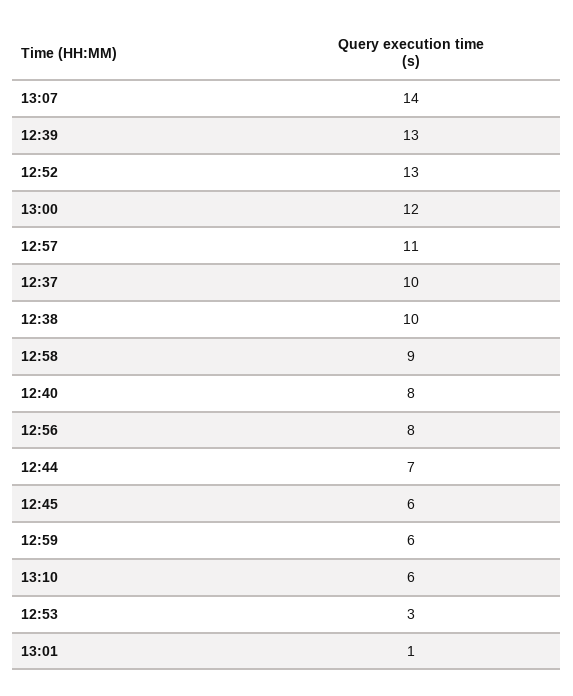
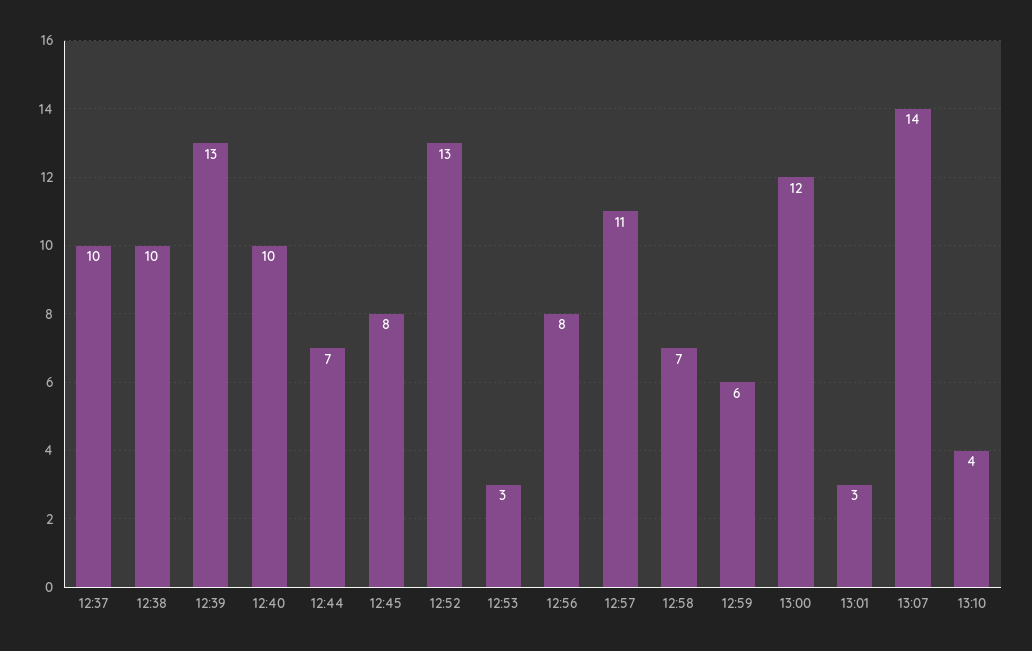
12:58: 9 -> 7
12:40: 8 -> 10
12:45: 6 -> 8
13:10: 6 -> 4
13:01: 1 -> 3

